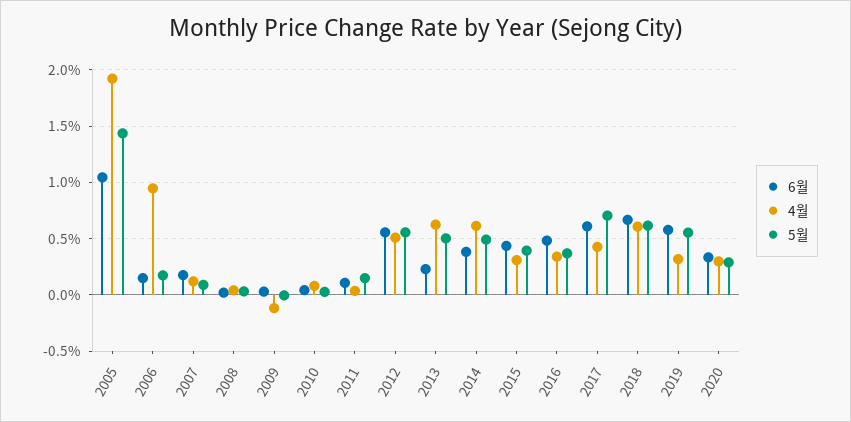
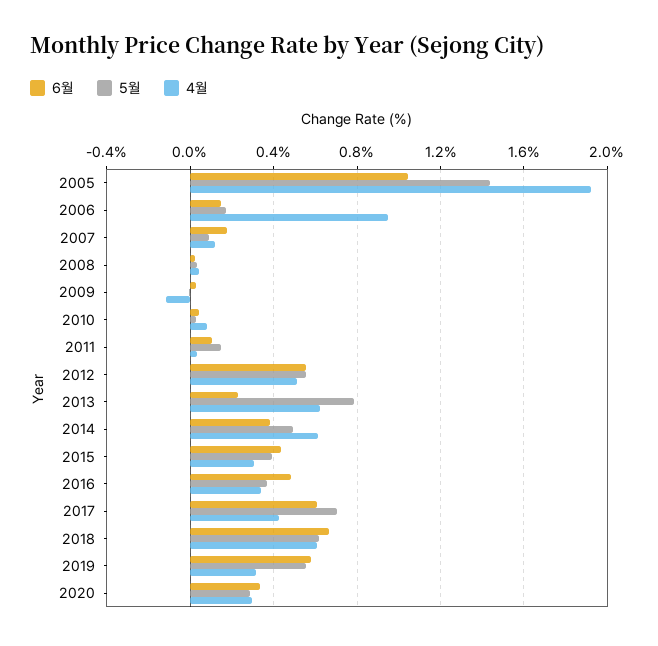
5월, 2013: 0.5 -> 0.8

